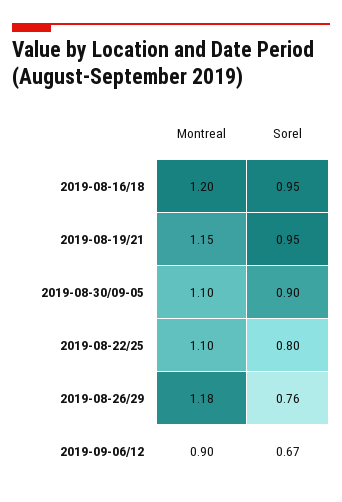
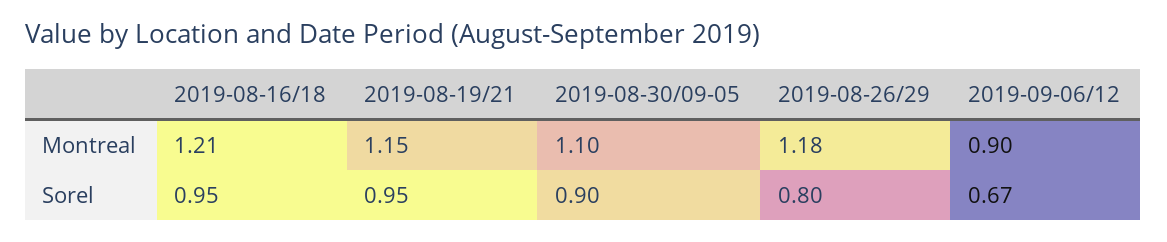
Montreal, 2019-08-16/18: 1.2 -> 1.21
Montreal, 2019-08-22/25: 1.1 -> none
Sorel, 2019-08-22/25: 0.8 -> none
Sorel, 2019-08-26/29: 0.76 -> 0.8

